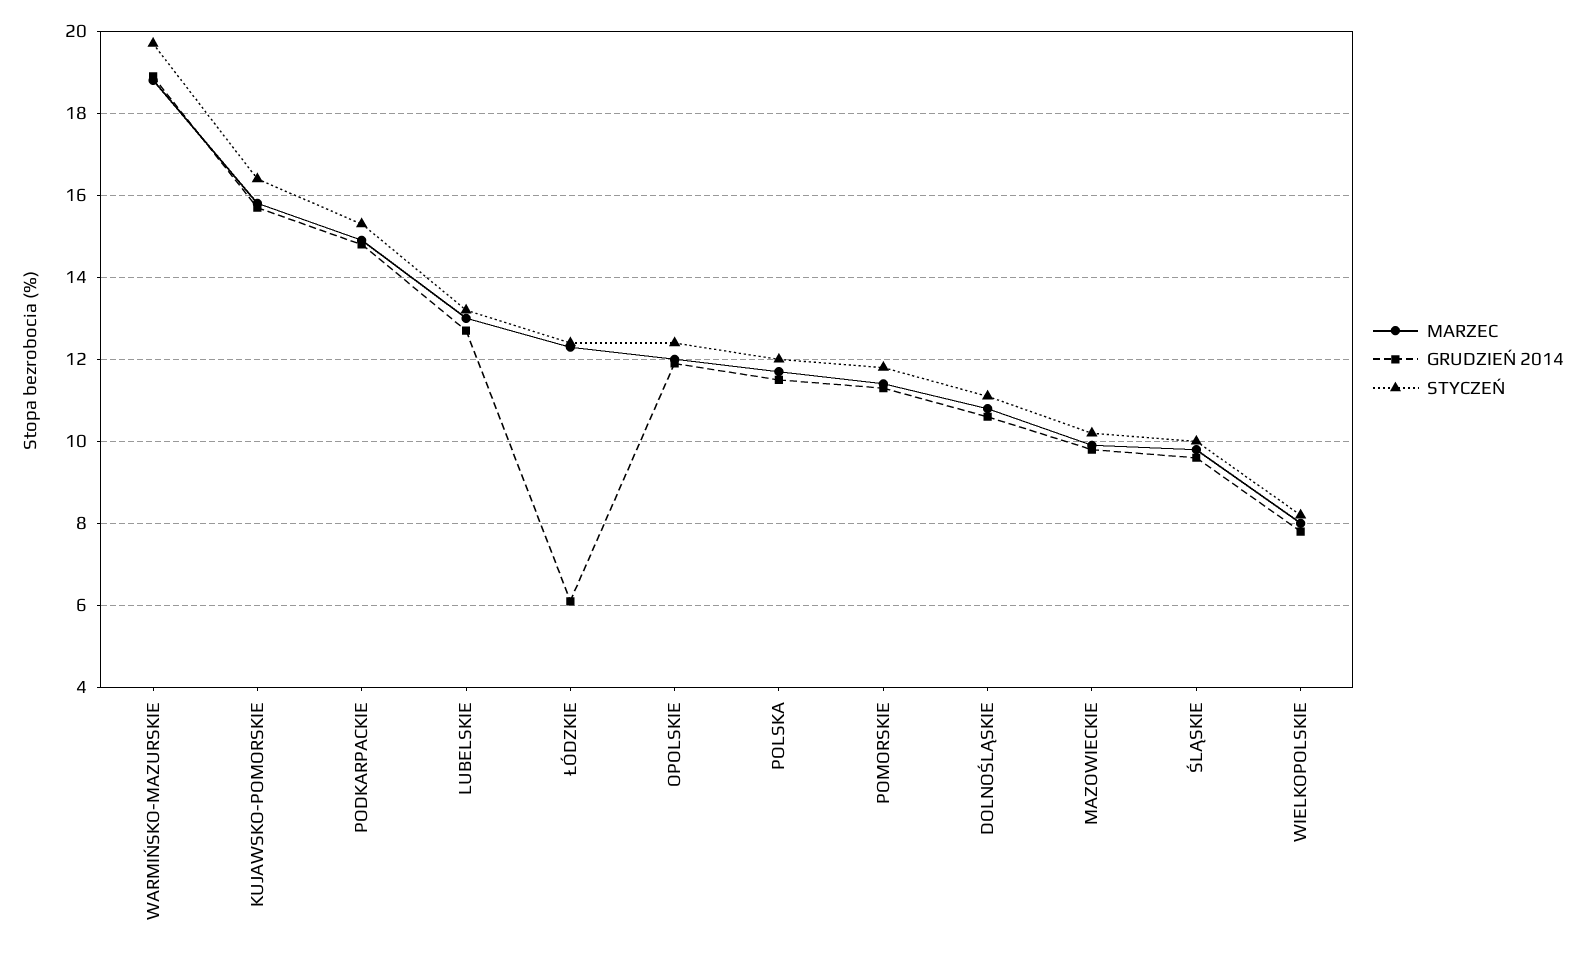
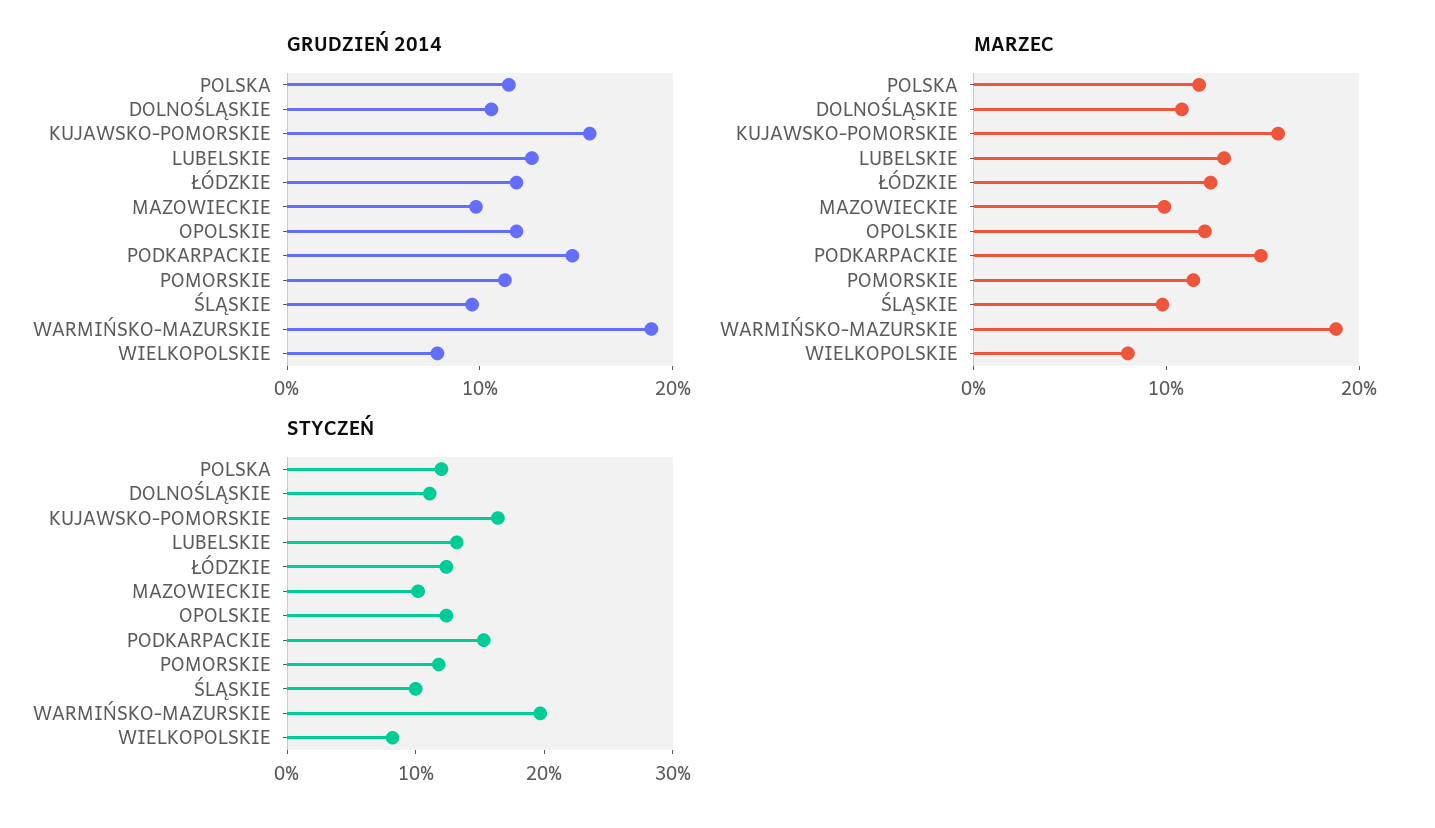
GRUDZIEŃ 2014, ŁÓDZKIE: 6 -> 12

